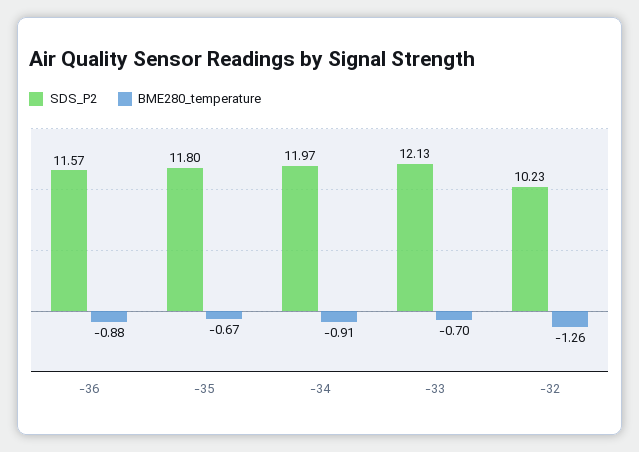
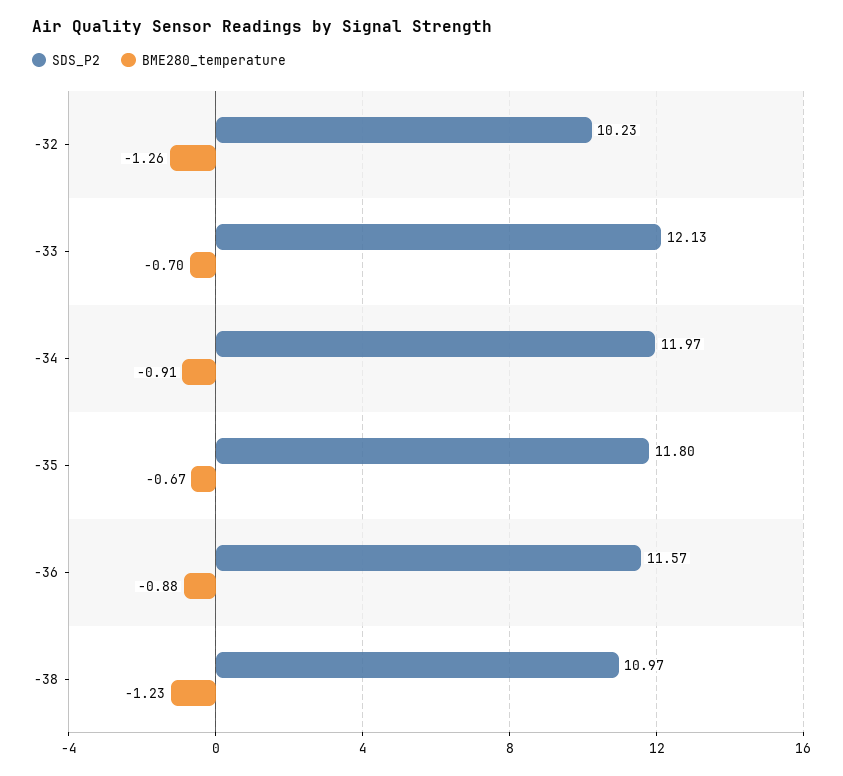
SDS_P2, -38: none -> 10.97
BME280_temperature, -38: none -> -1.23

